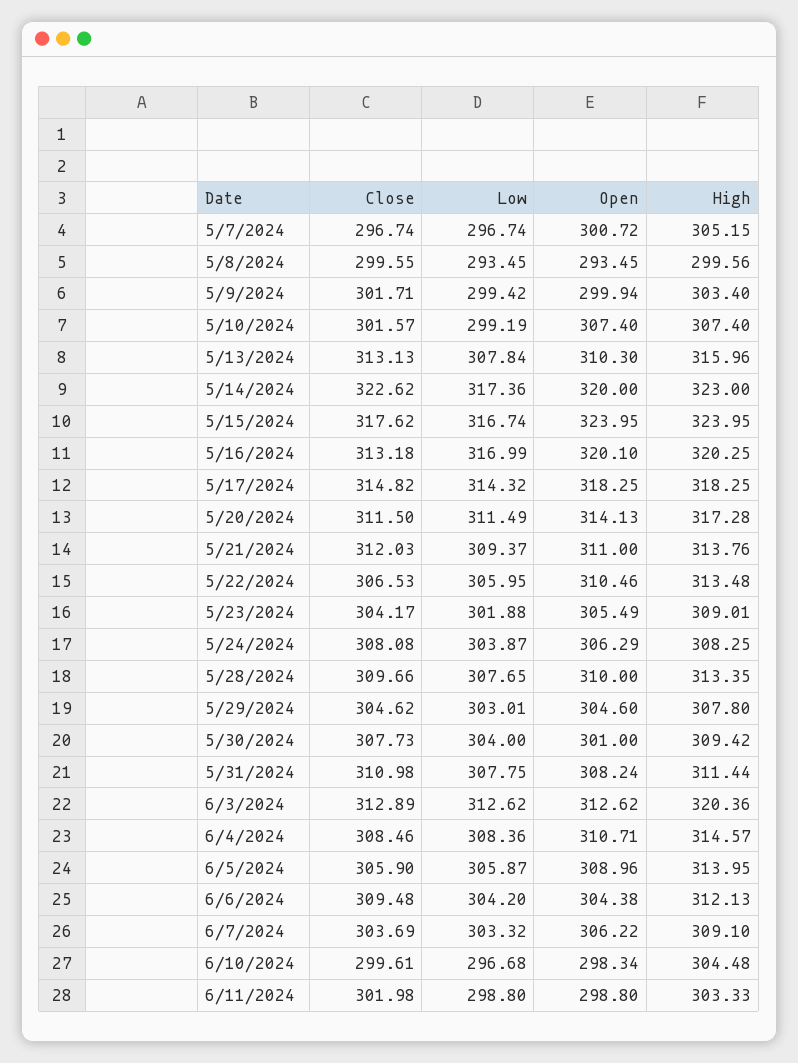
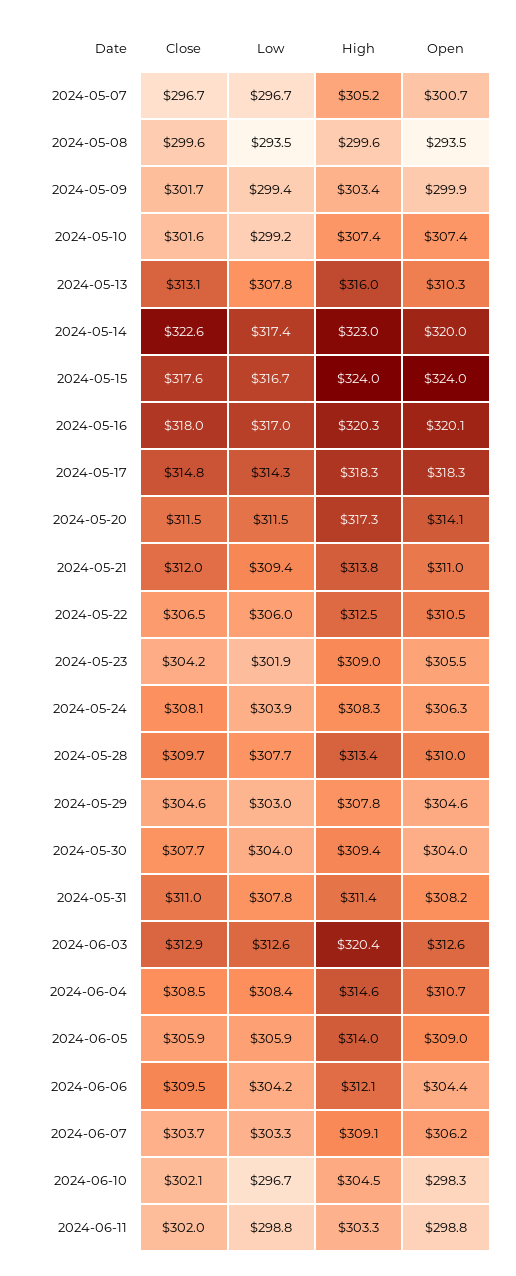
Close, 5/16/2024: 313.18 -> 318
High, 5/22/2024: 313.48 -> 312.5
Open, 5/30/2024: 301 -> 304
Close, 6/10/2024: 299.61 -> 302.1

